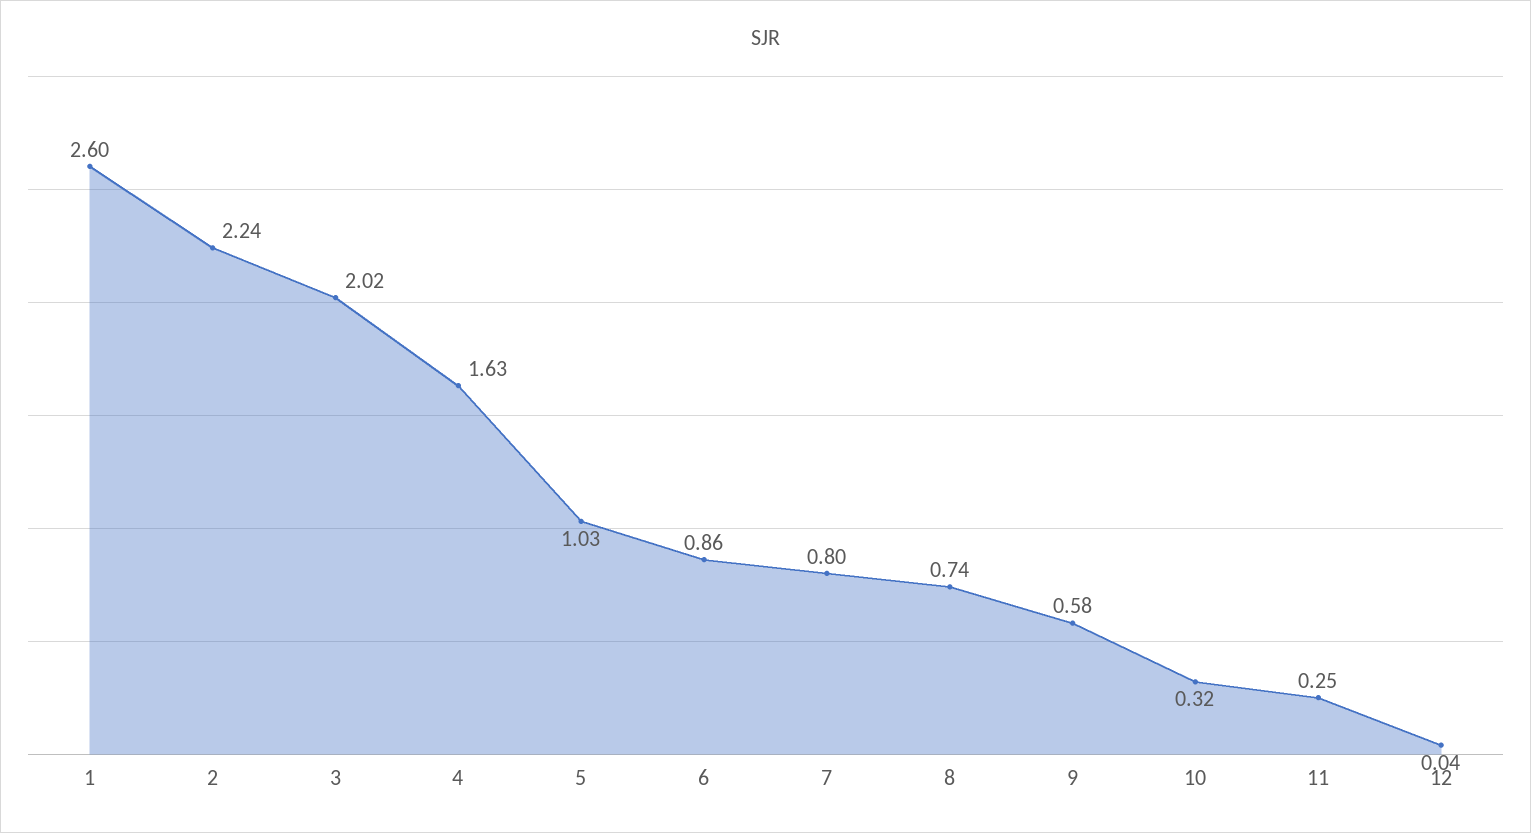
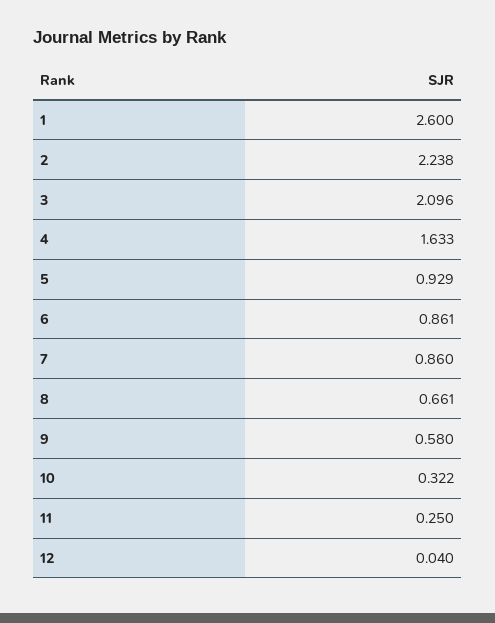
3: 2.02 -> 2.096
5: 1.03 -> 0.929
7: 0.8 -> 0.86
8: 0.74 -> 0.661

